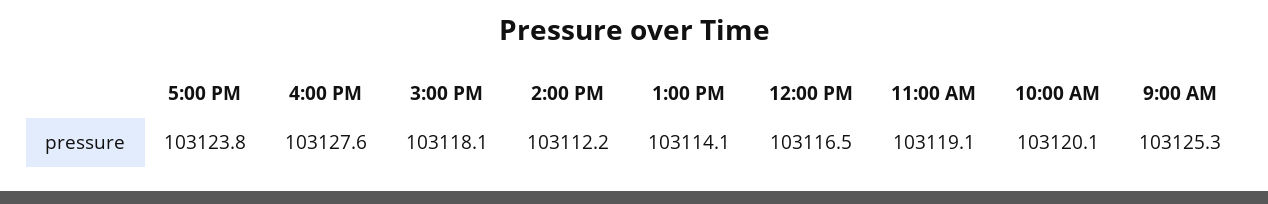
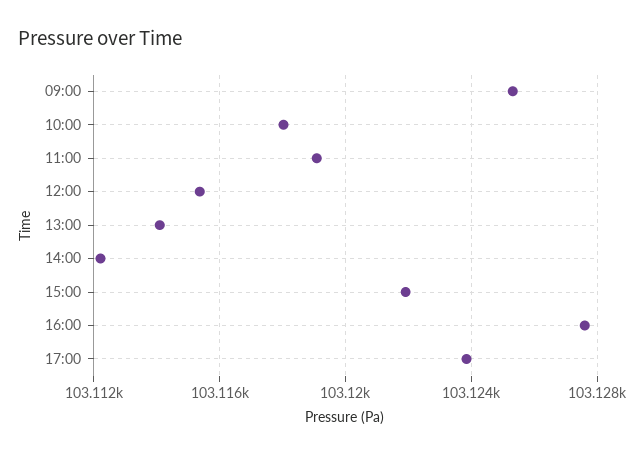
3:00 PM: 103118.1 -> 103122
12:00 PM: 103116.5 -> 103115.5
10:00 AM: 103120.1 -> 103118

